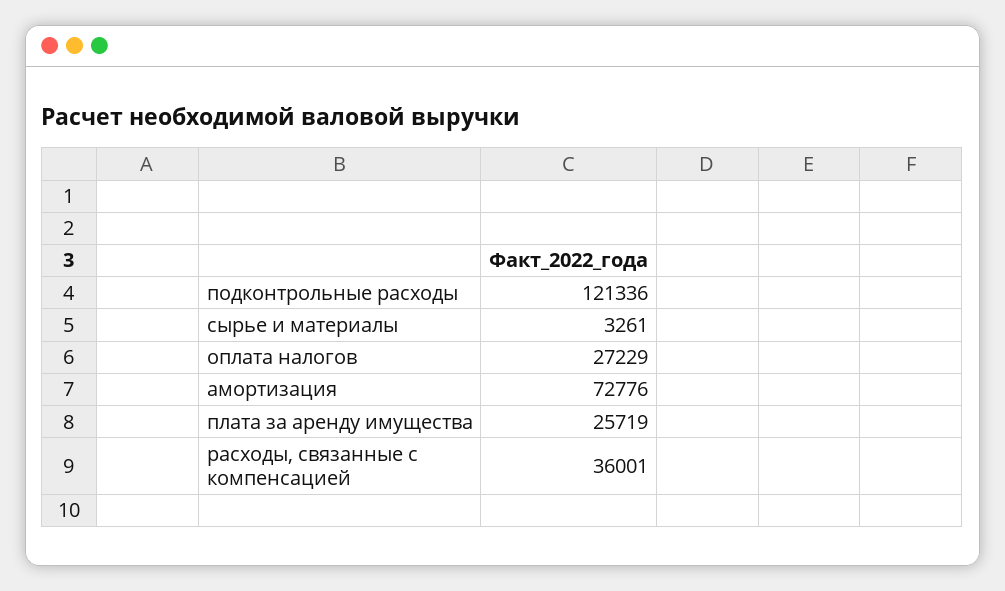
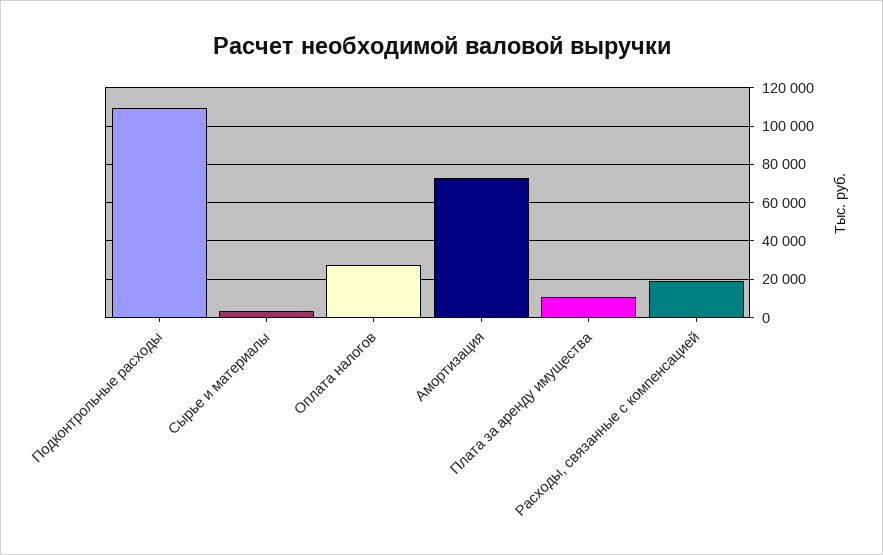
подконтрольные расходы: 121336 -> 110000
плата за аренду имущества: 25719 -> 10000
расходы, связанные с компенсацией: 36001 -> 20000

